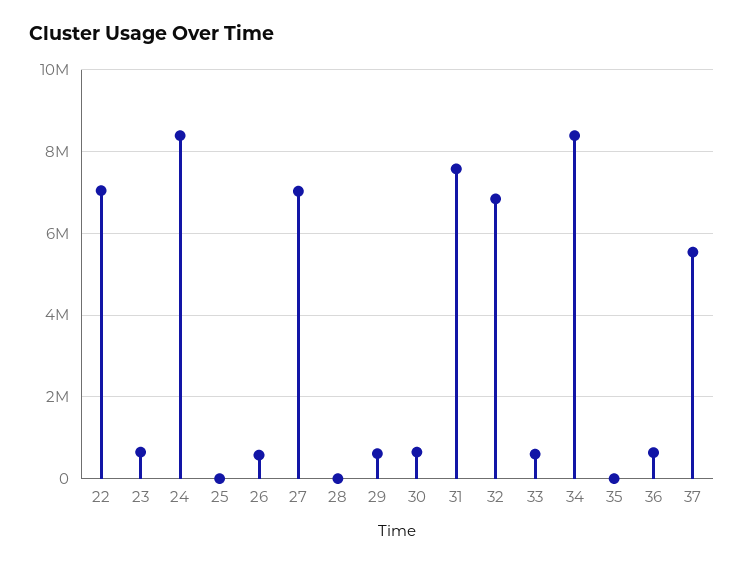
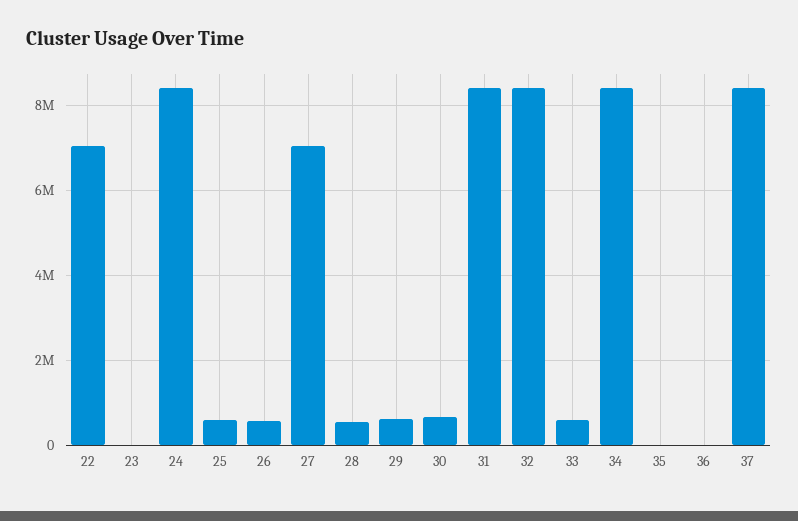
23: 600000 -> 0
25: 0 -> 600000
28: 0 -> 600000
31: 7600000 -> 8400000
32: 6800000 -> 8400000
36: 600000 -> 0
37: 5600000 -> 8400000

